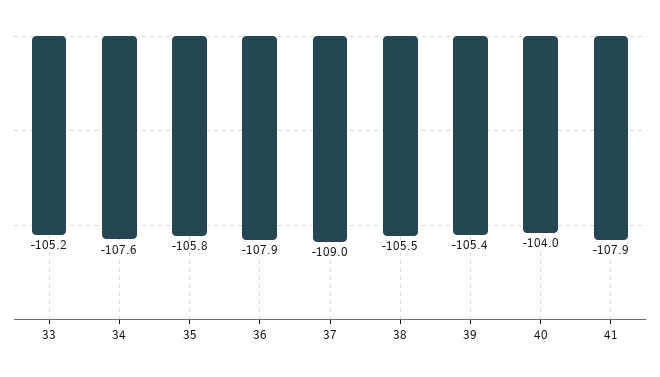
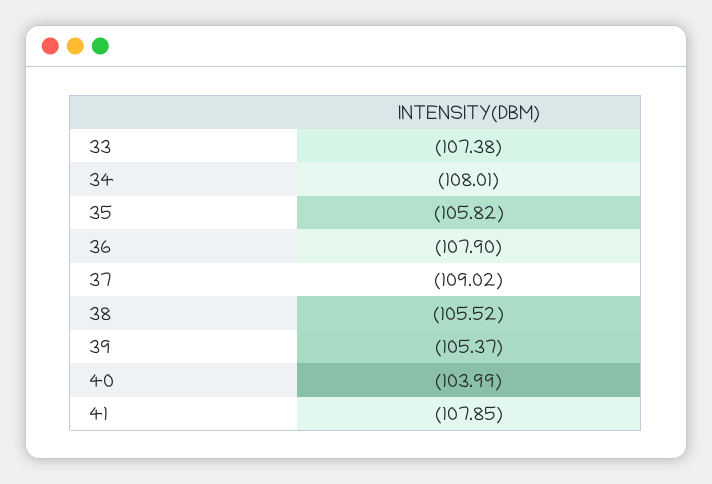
33: -105.2 -> -107.38
34: -107.6 -> -108.01

